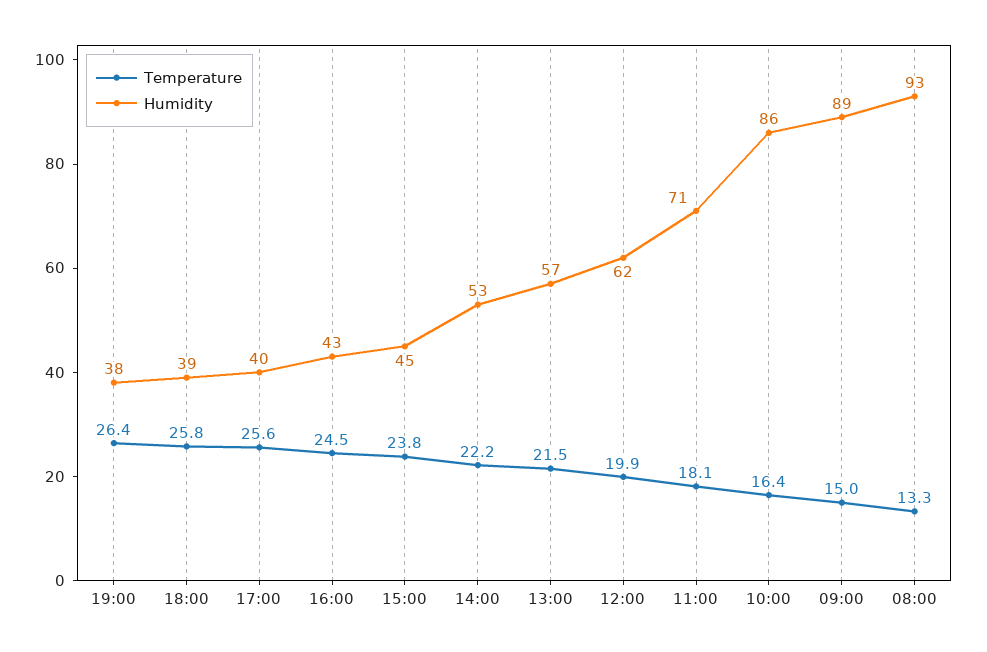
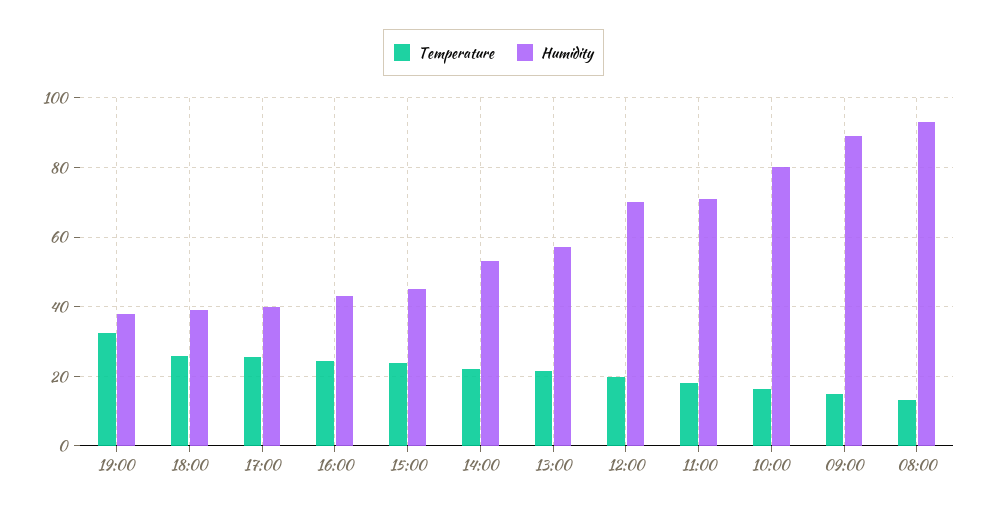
Temperature, 19:00: 26.4 -> 32
Humidity, 12:00: 62 -> 70
Humidity, 10:00: 86 -> 80

